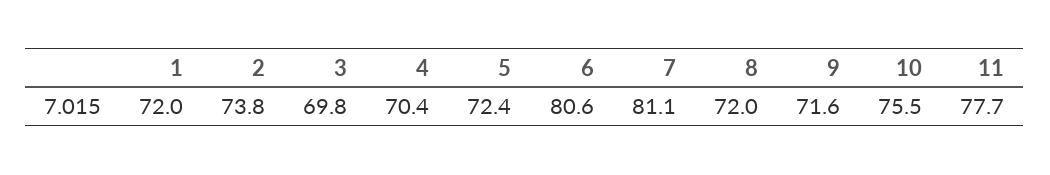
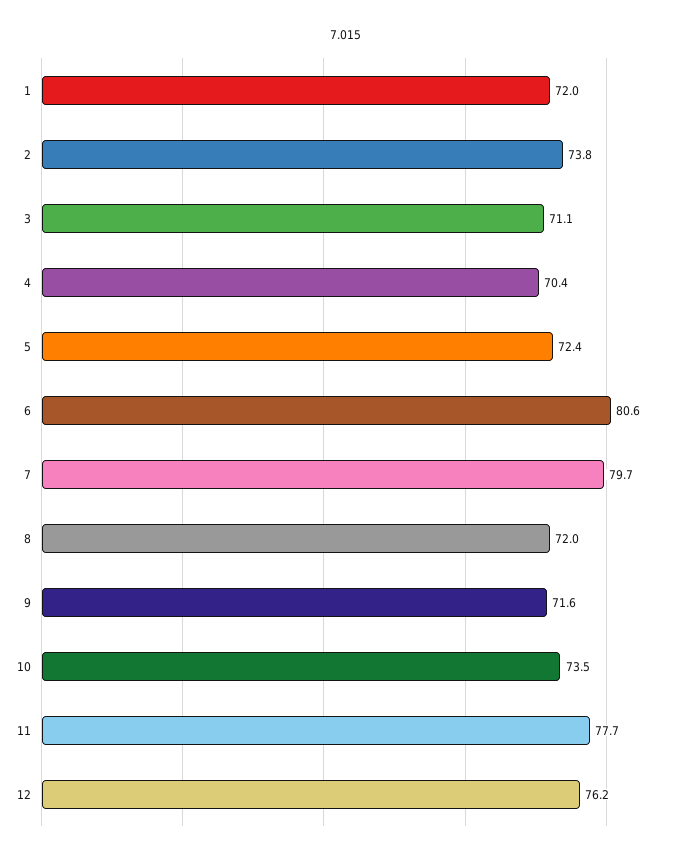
3: 69.8 -> 71.1
7: 81.1 -> 79.7
10: 75.5 -> 73.5
12: none -> 76.2

